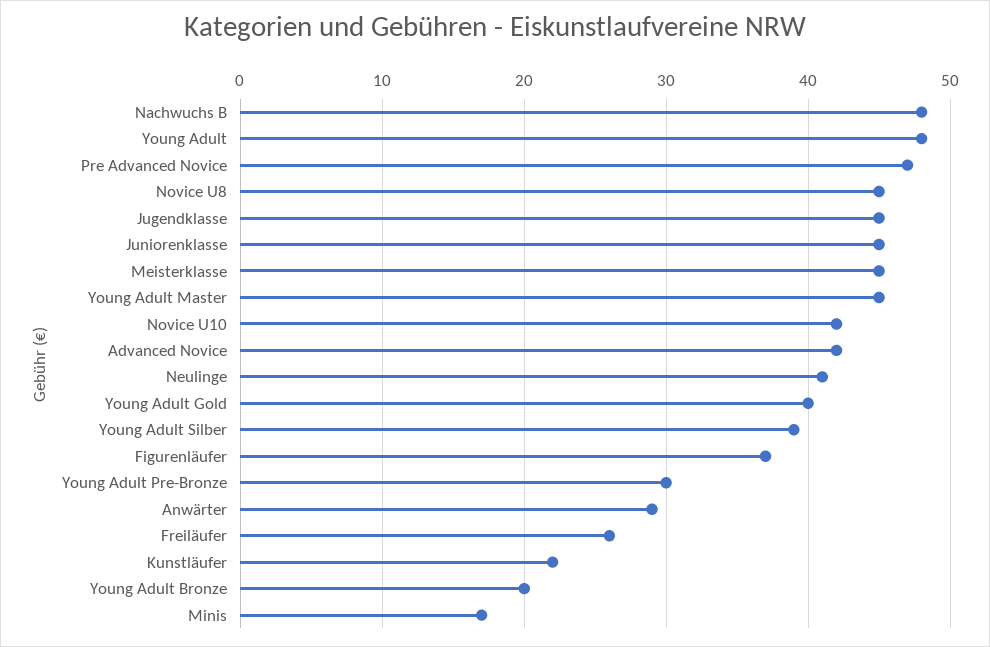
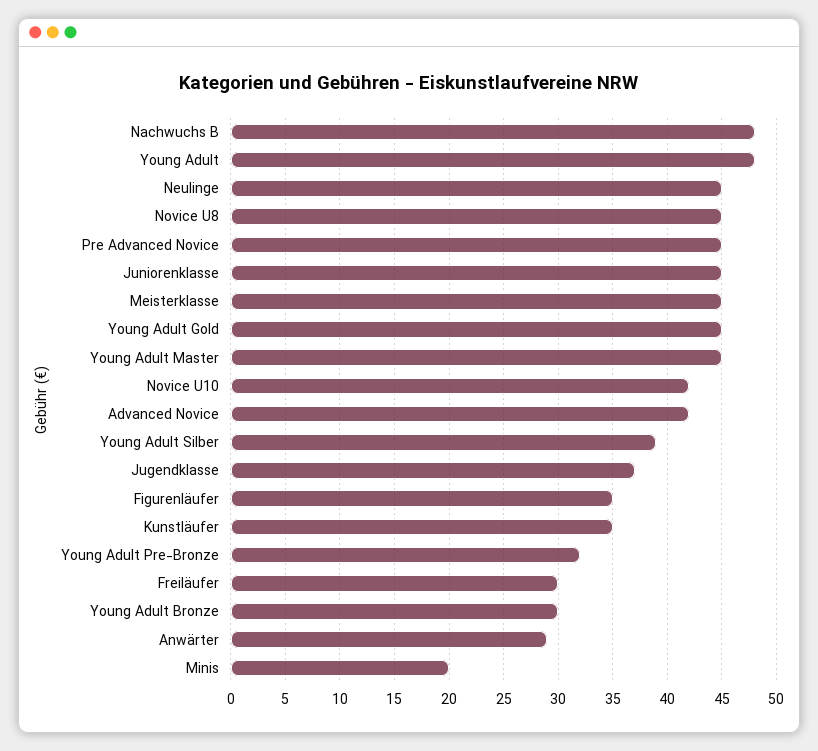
Pre Advanced Novice: 47 -> 45
Jugendklasse: 45 -> 37
Neulinge: 41 -> 45
Young Adult Gold: 40 -> 45
Figurenläufer: 37 -> 35
Young Adult Pre-Bronze: 30 -> 32
Freiläufer: 26 -> 30
Kunstläufer: 22 -> 35
Young Adult Bronze: 20 -> 30
Minis: 17 -> 20

